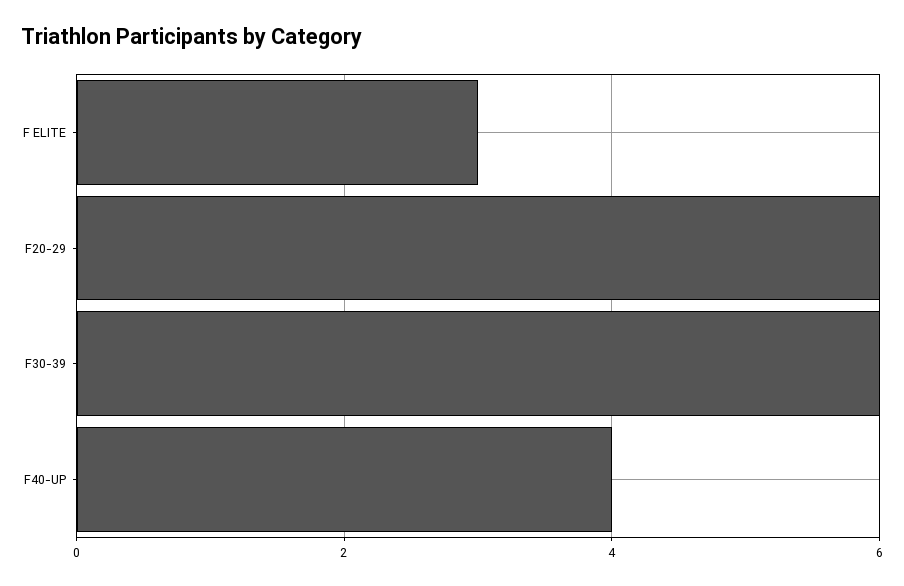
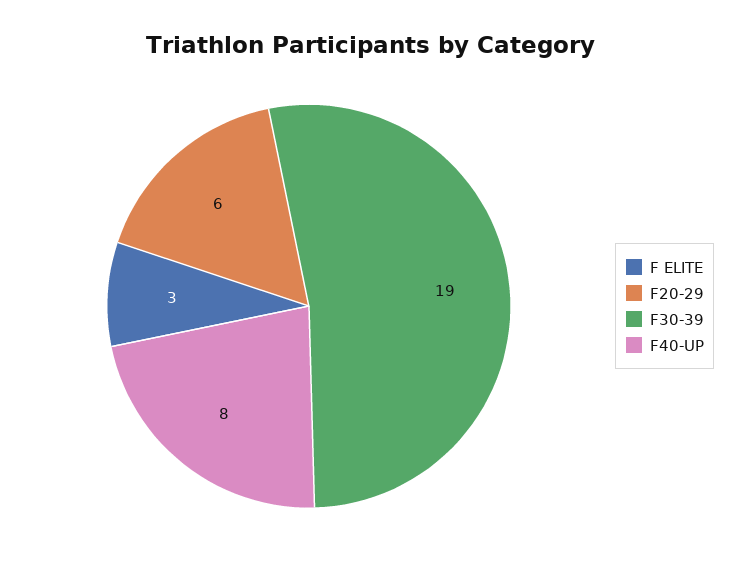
F30-39: 6 -> 19
F40-UP: 4 -> 8

